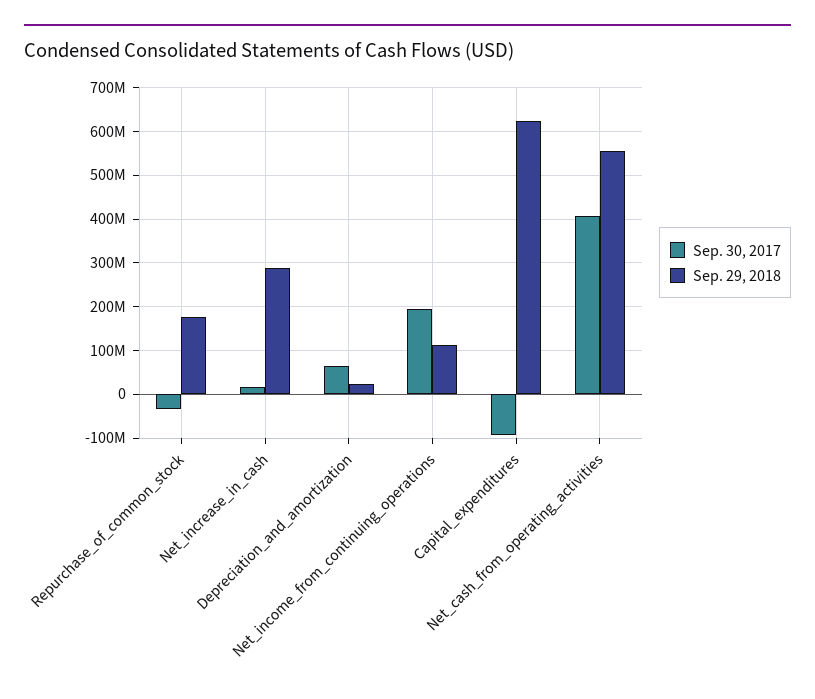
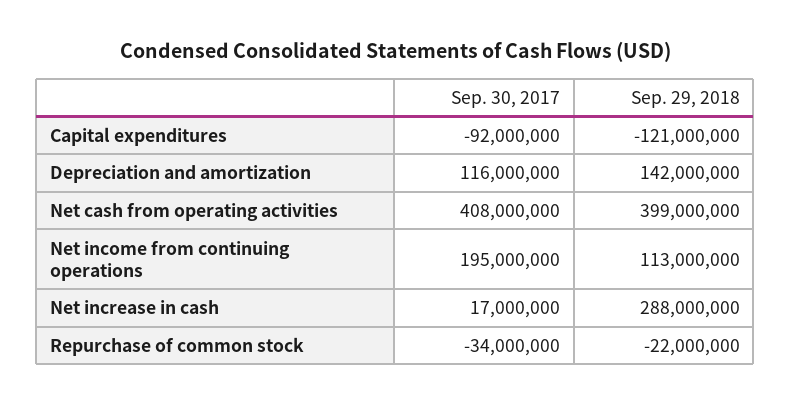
Sep. 29, 2018, Repurchase_of_common_stock: 180000000 -> -22000000
Sep. 30, 2017, Depreciation_and_amortization: 60000000 -> 116000000
Sep. 29, 2018, Depreciation_and_amortization: 20000000 -> 142000000
Sep. 29, 2018, Capital_expenditures: 620000000 -> -121000000
Sep. 29, 2018, Net_cash_from_operating_activities: 560000000 -> 399000000

